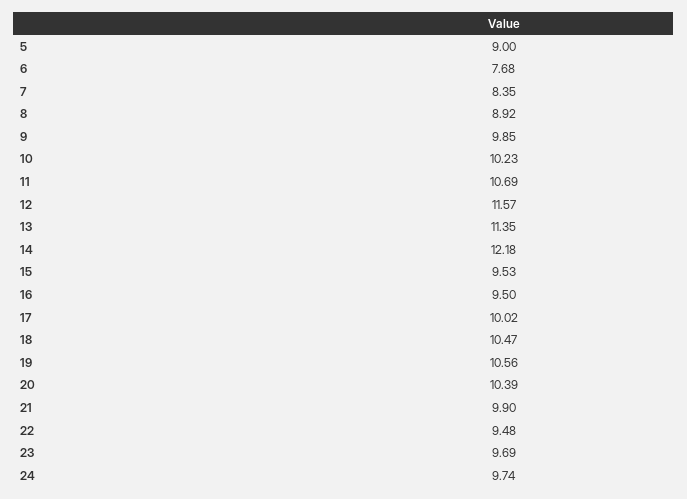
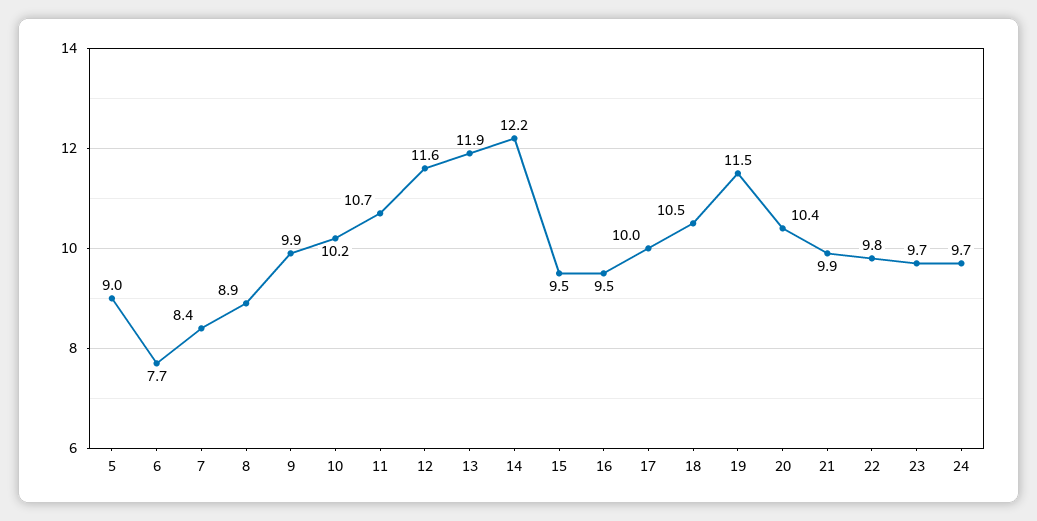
13: 11.35 -> 11.9
19: 10.56 -> 11.5
22: 9.48 -> 9.8

